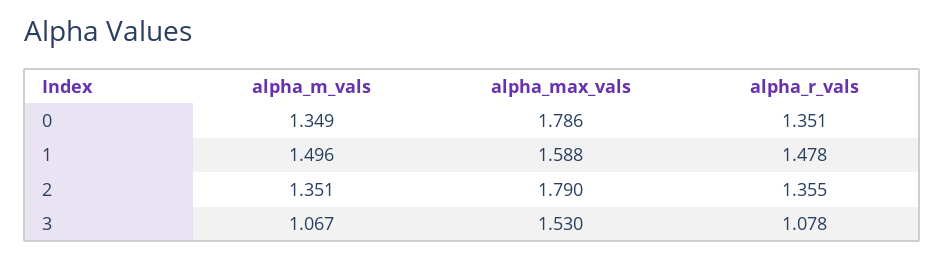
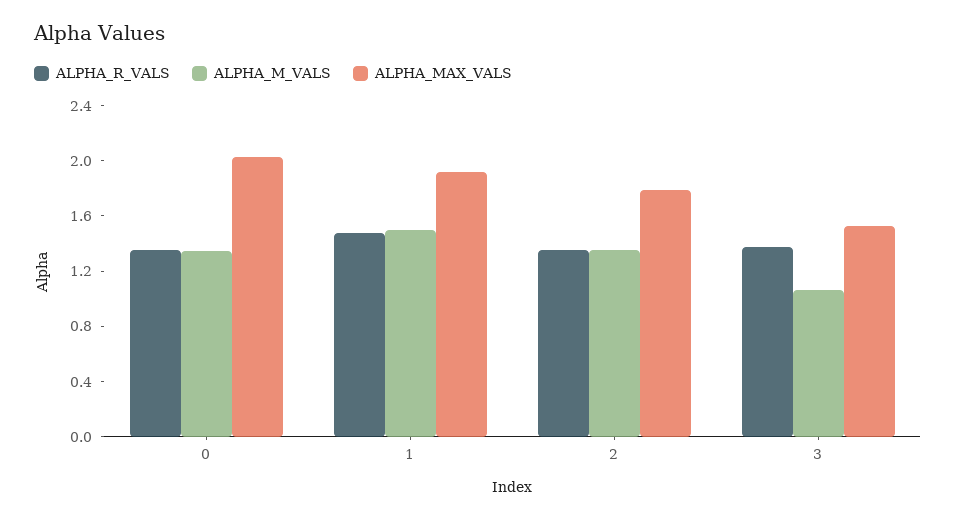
alpha_max_vals, 0: 1.786 -> 2
alpha_max_vals, 1: 1.588 -> 1.9
alpha_r_vals, 3: 1.078 -> 1.4

